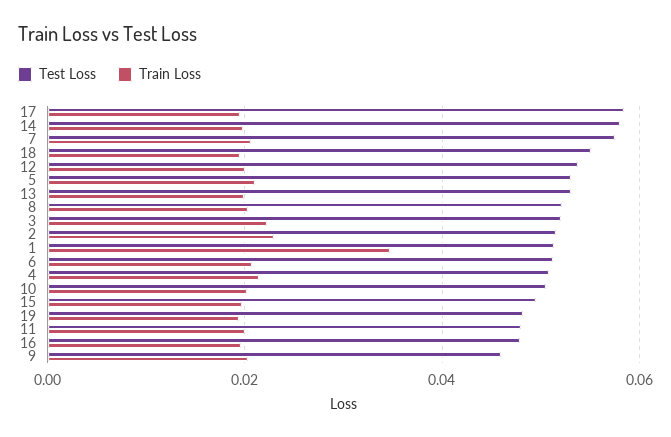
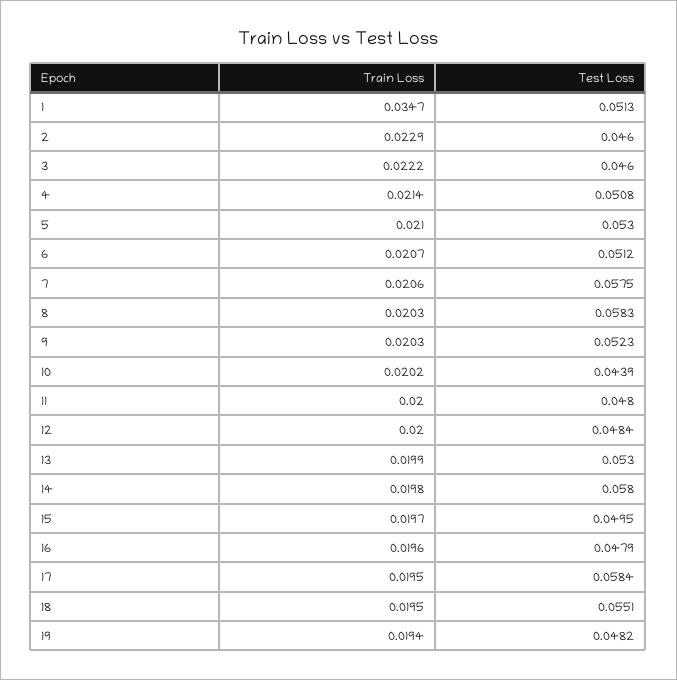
Test Loss, 12: 0.054 -> 0.0484
Test Loss, 8: 0.052 -> 0.0583
Test Loss, 3: 0.052 -> 0.046
Test Loss, 2: 0.052 -> 0.046
Test Loss, 10: 0.05 -> 0.0439
Test Loss, 9: 0.046 -> 0.0523

